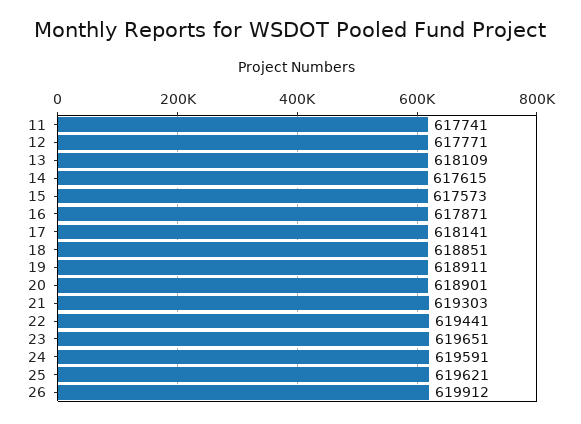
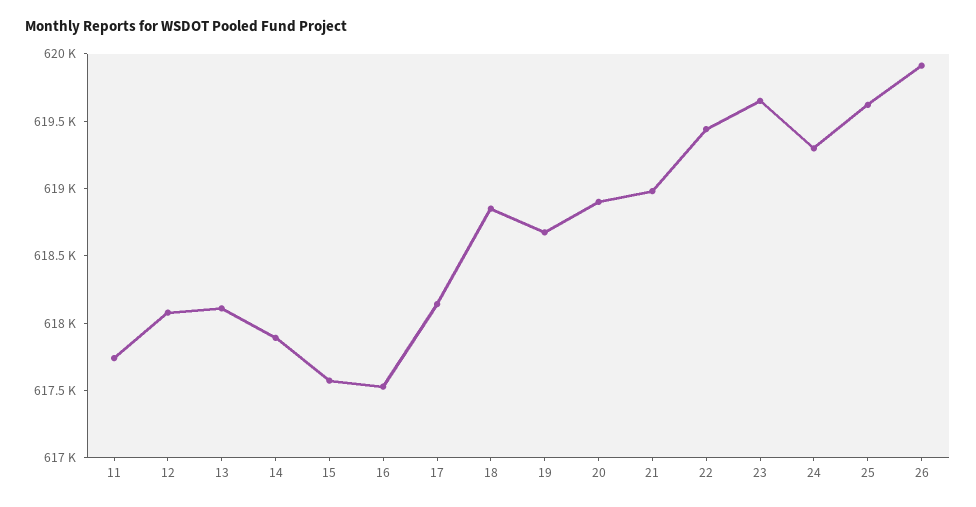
12: 617771 -> 618100
14: 617615 -> 617900
16: 617871 -> 617500
19: 618911 -> 618700
21: 619303 -> 619000
24: 619591 -> 619300

